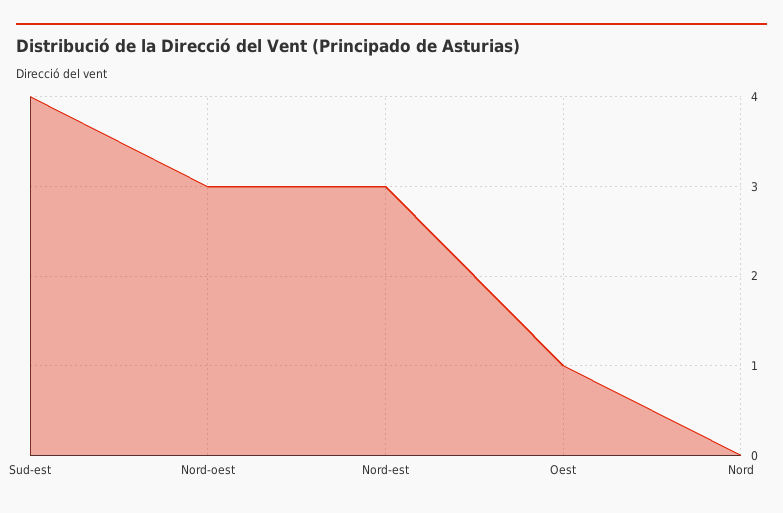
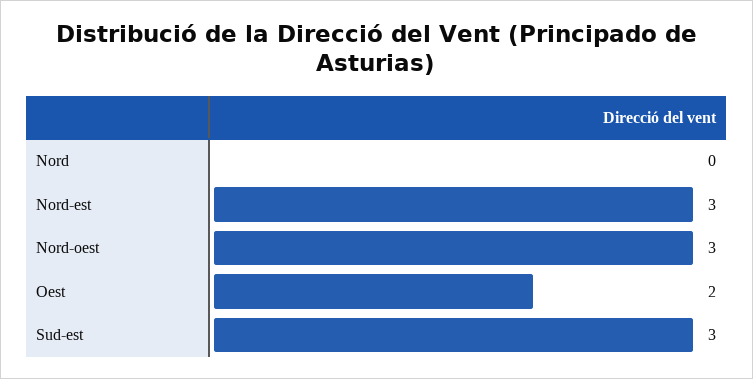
Sud-est: 4 -> 3
Oest: 1 -> 2

